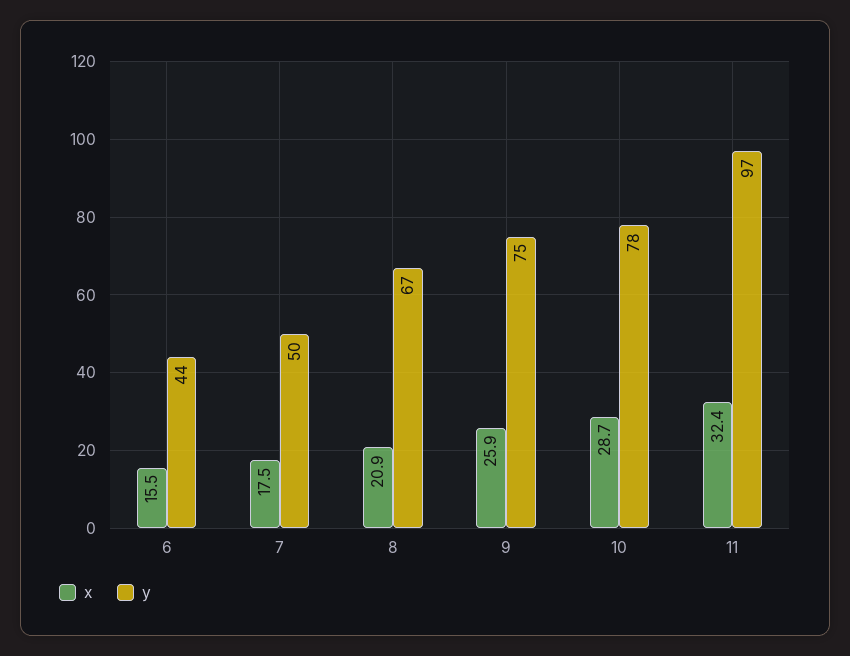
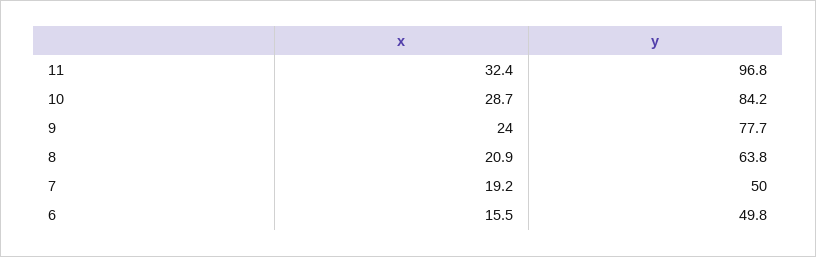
y, 6: 44 -> 49.8
x, 7: 17.5 -> 19.2
y, 8: 67 -> 63.8
x, 9: 25.9 -> 24
y, 9: 75 -> 77.7
y, 10: 78 -> 84.2

